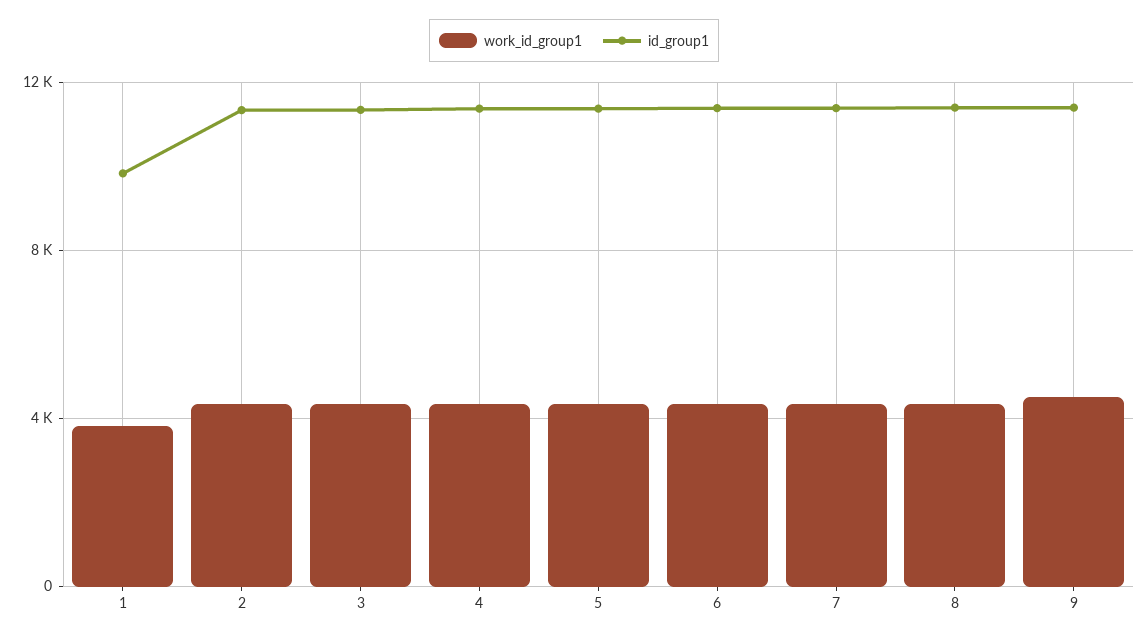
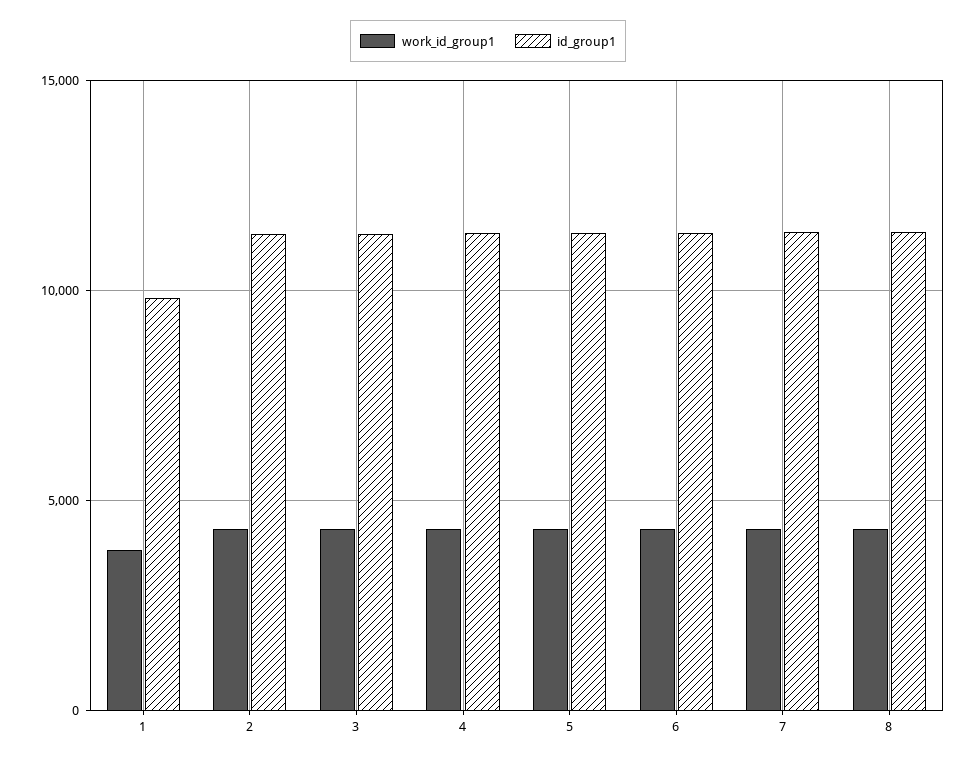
work_id_group1, 9: 4500 -> none
id_group1, 9: 11500 -> none

